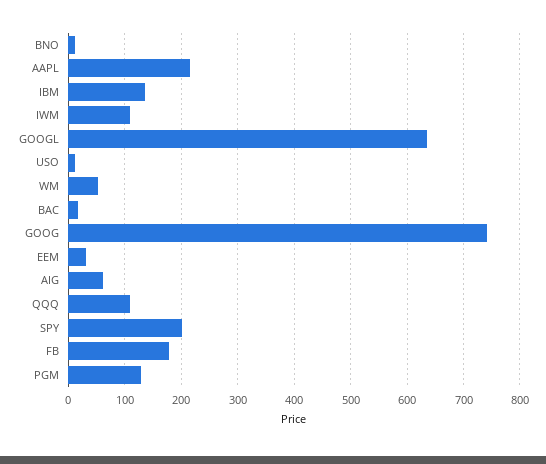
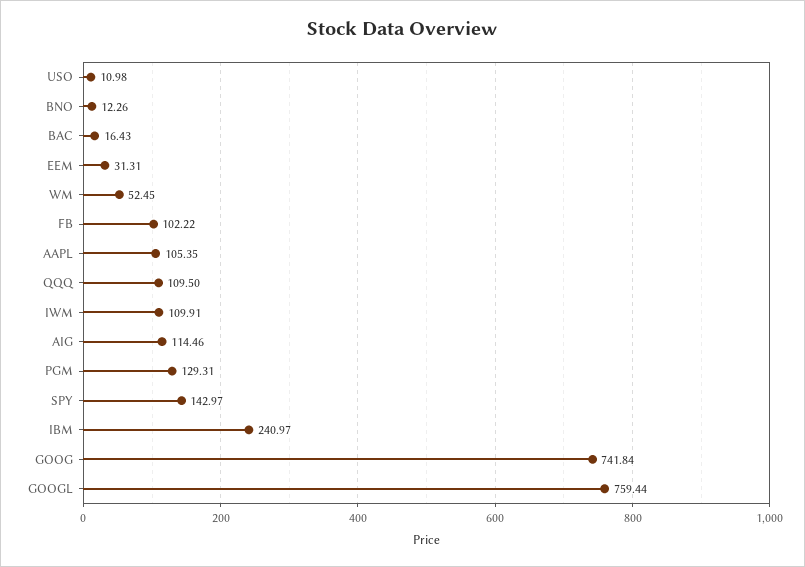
AAPL: 220 -> 105.35
IBM: 140 -> 240.97
GOOGL: 640 -> 759.44
AIG: 60 -> 114.46
SPY: 200 -> 142.97
FB: 180 -> 102.22

